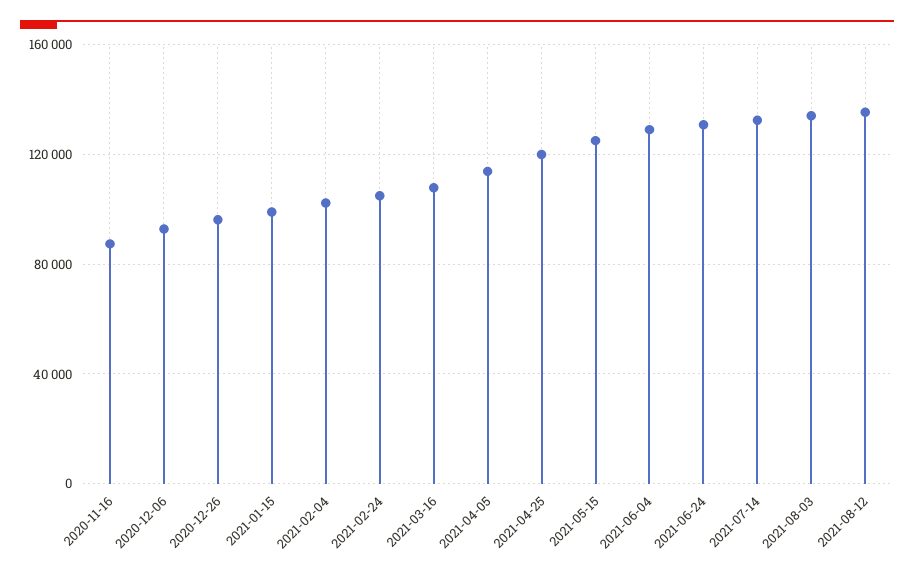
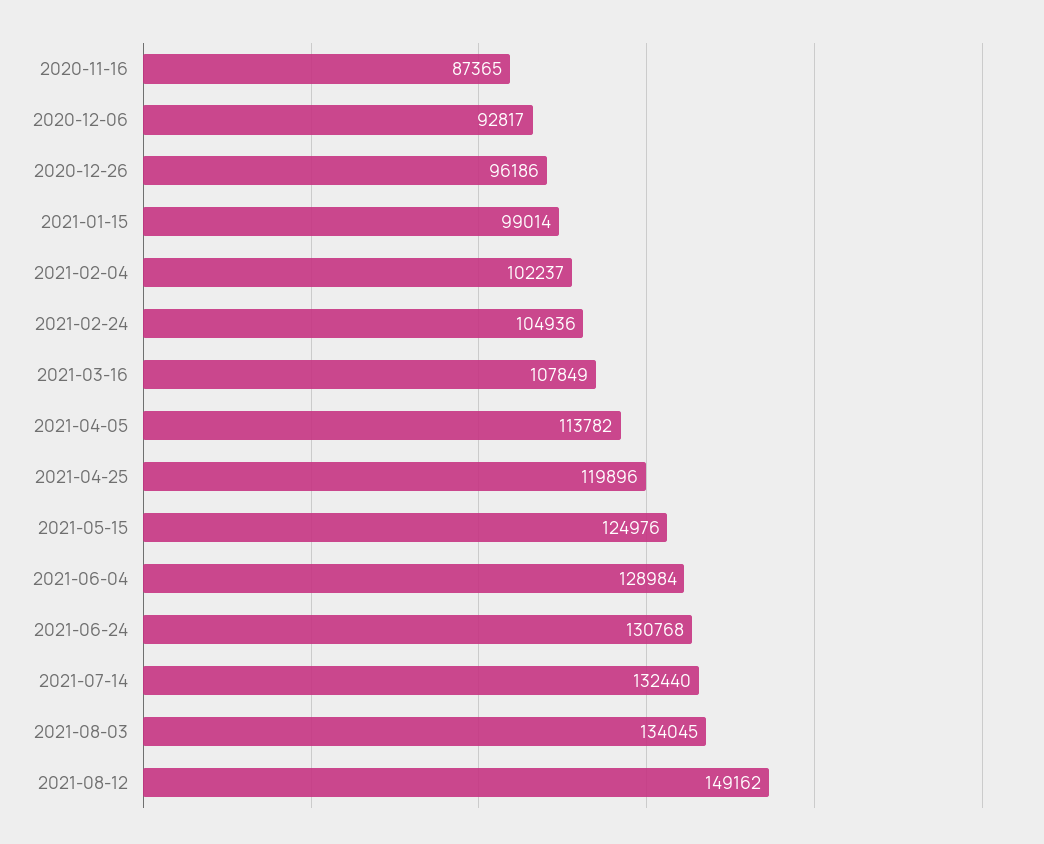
2021-08-12: 135000 -> 149162

